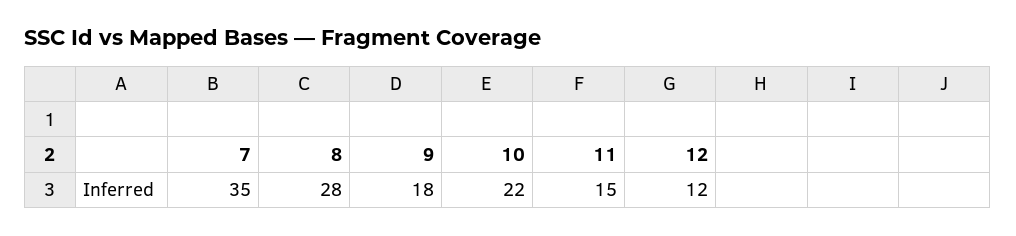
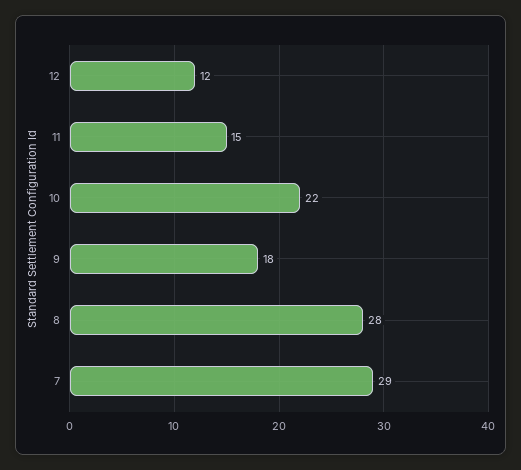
7: 35 -> 29

